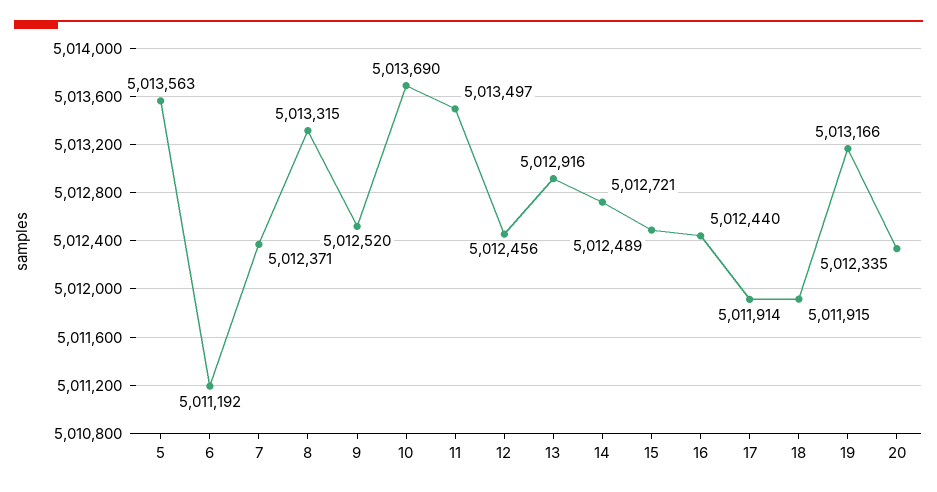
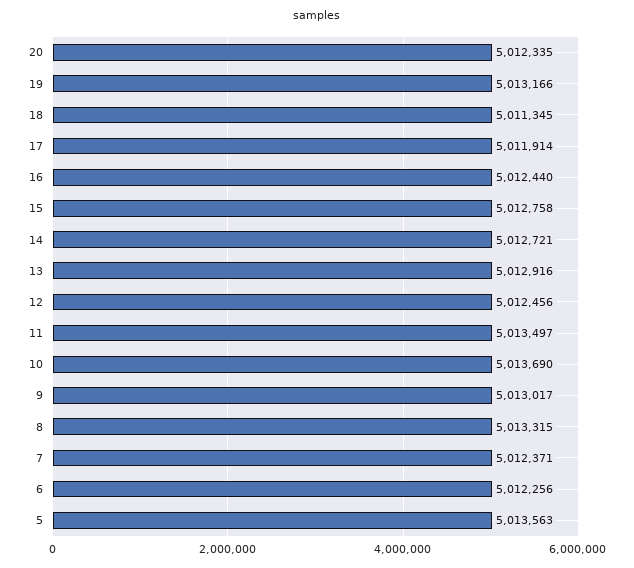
6: 5011192 -> 5012256
9: 5012520 -> 5013017
15: 5012489 -> 5012758
18: 5011915 -> 5011345

